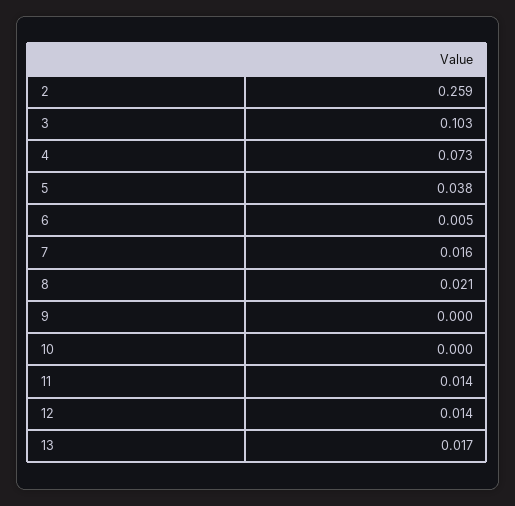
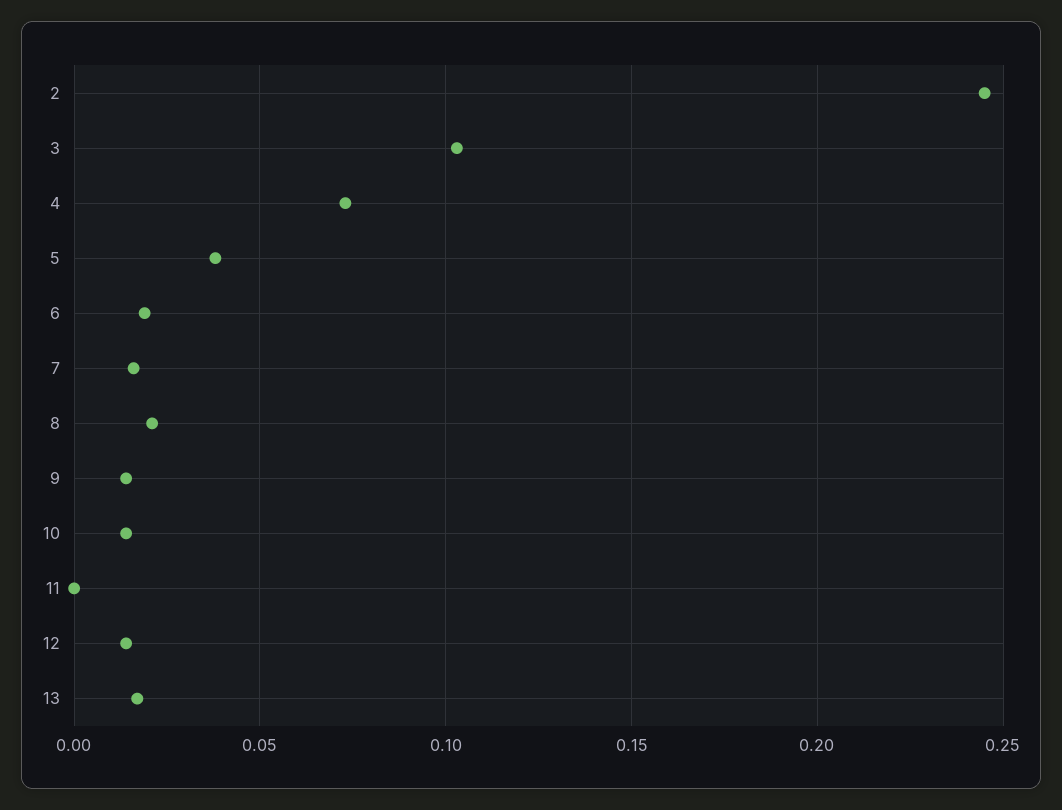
2: 0.259 -> 0.245
6: 0.005 -> 0.02
9: 0 -> 0.015
10: 0 -> 0.015
11: 0.014 -> 0

